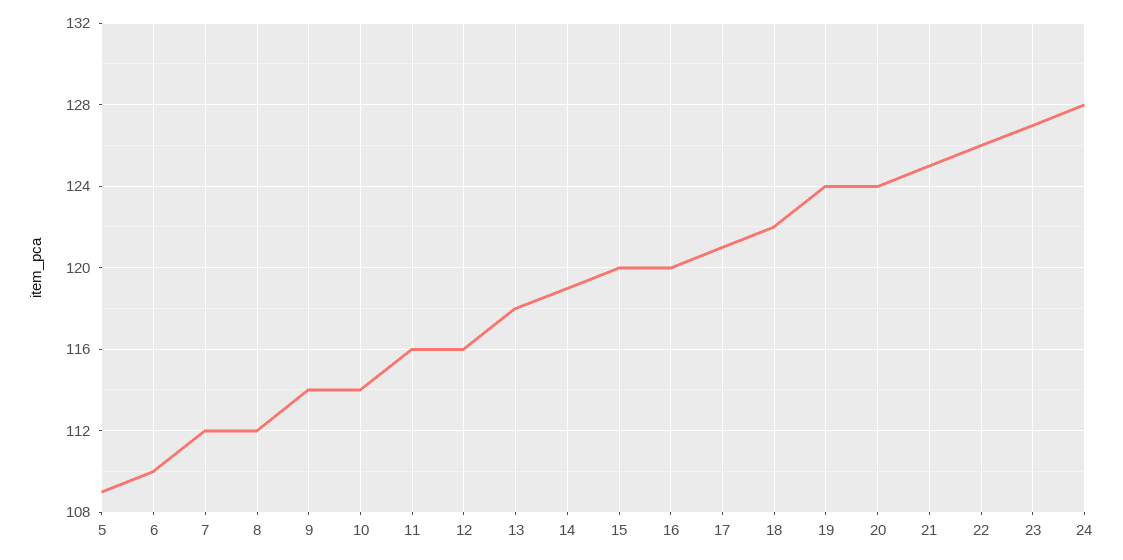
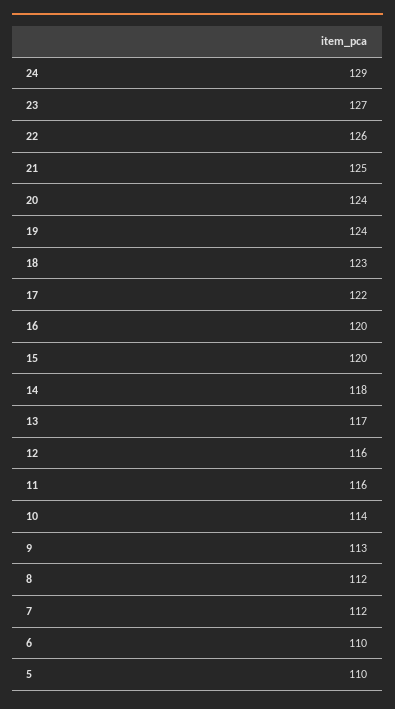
5: 109 -> 110
9: 114 -> 113
13: 118 -> 117
14: 119 -> 118
17: 121 -> 122
18: 122 -> 123
24: 128 -> 129

